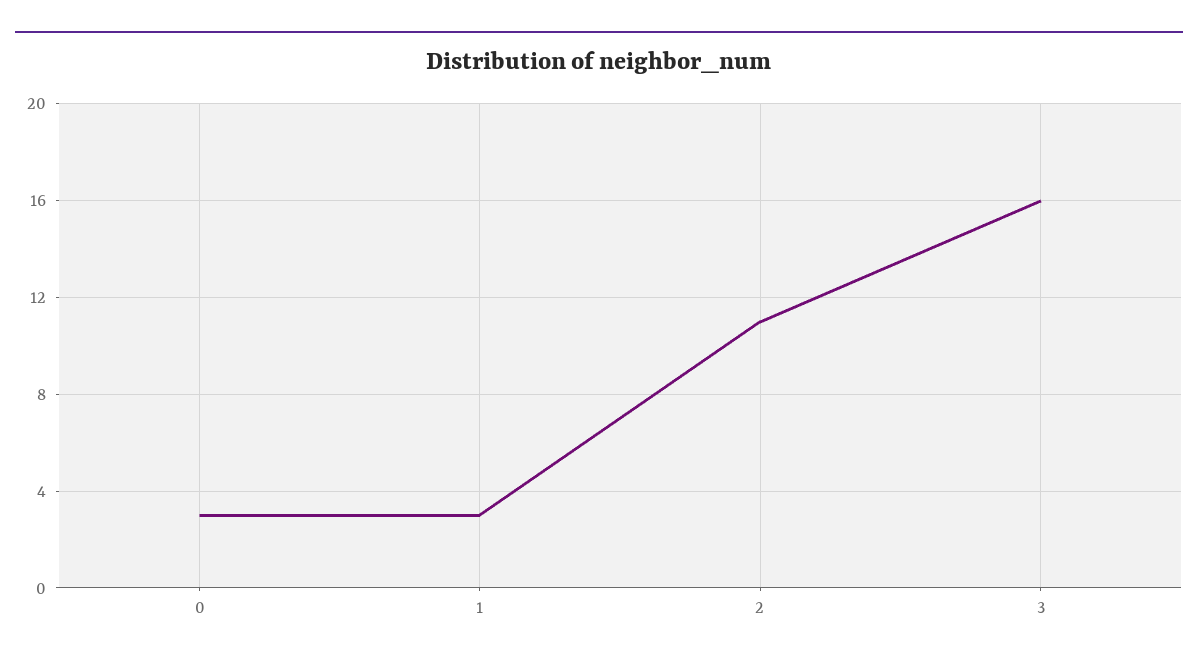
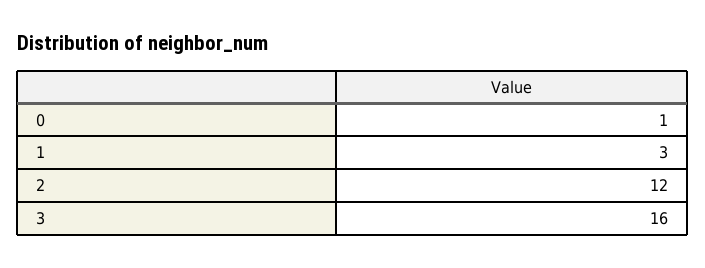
0: 3 -> 1
2: 11 -> 12

